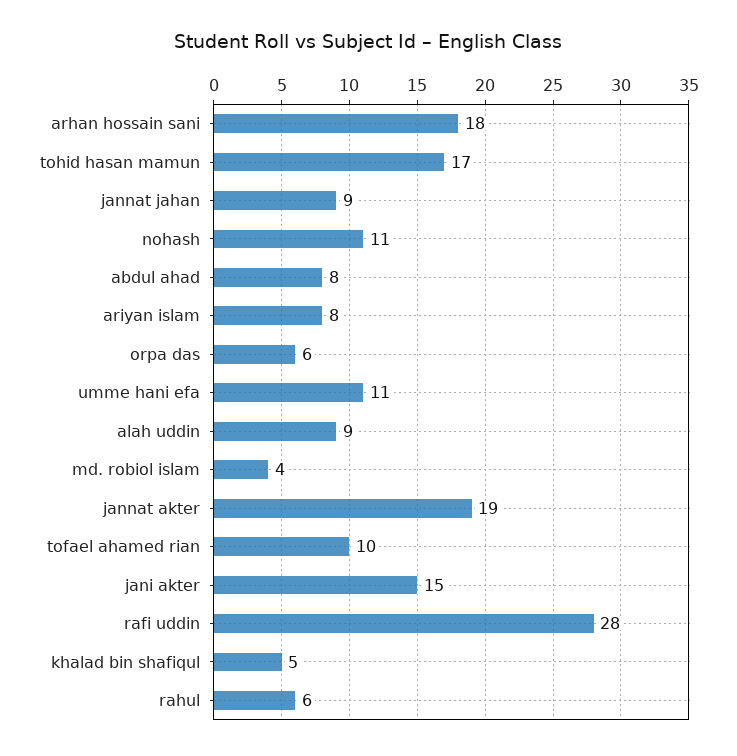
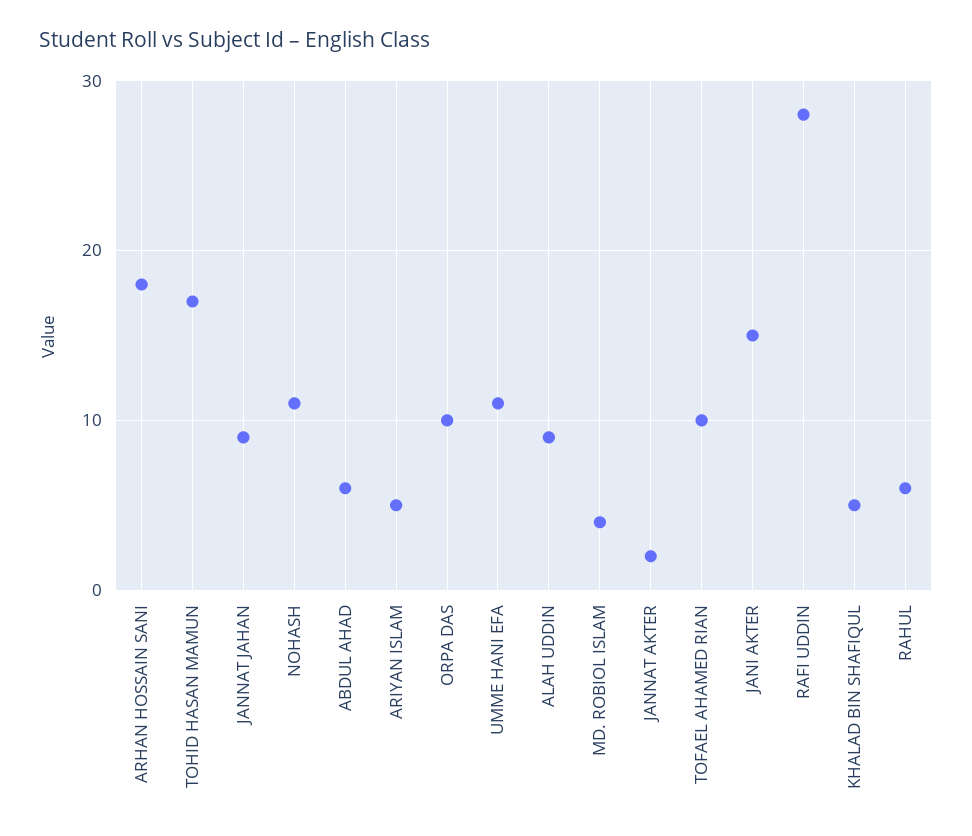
abdul ahad: 8 -> 6
ariyan islam: 8 -> 5
orpa das: 6 -> 10
jannat akter: 19 -> 2

